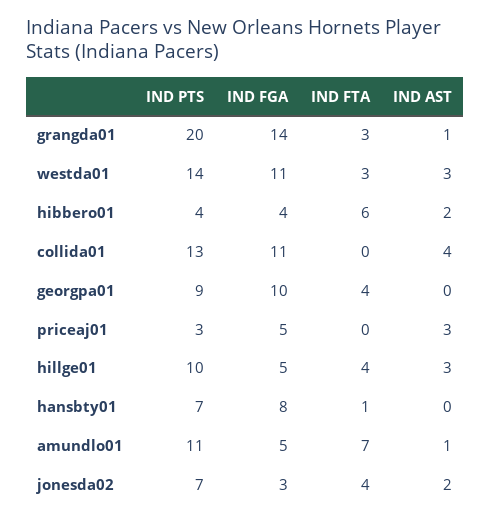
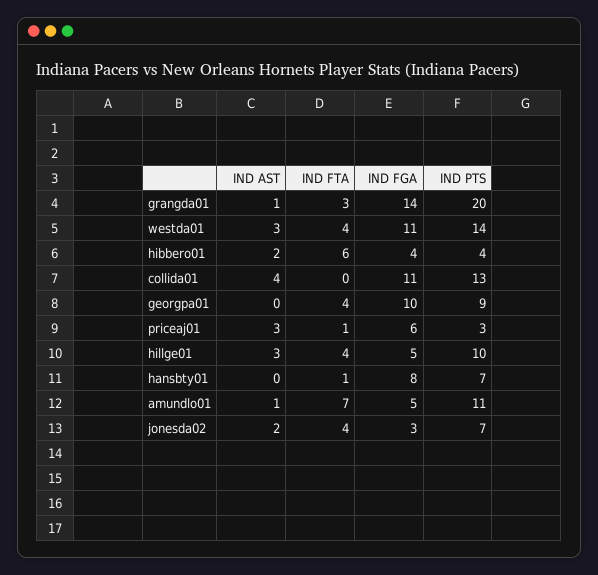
IND FTA, westda01: 3 -> 4
IND FGA, priceaj01: 5 -> 6
IND FTA, priceaj01: 0 -> 1

